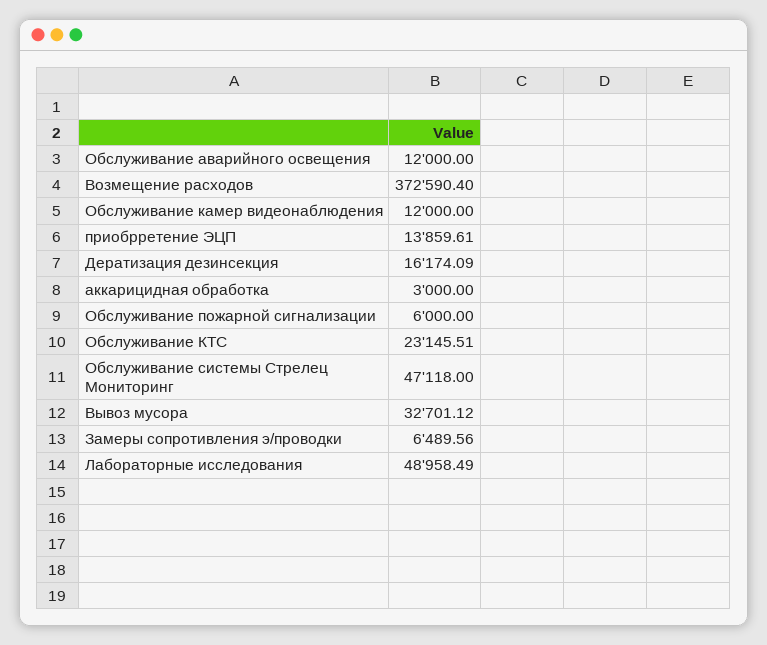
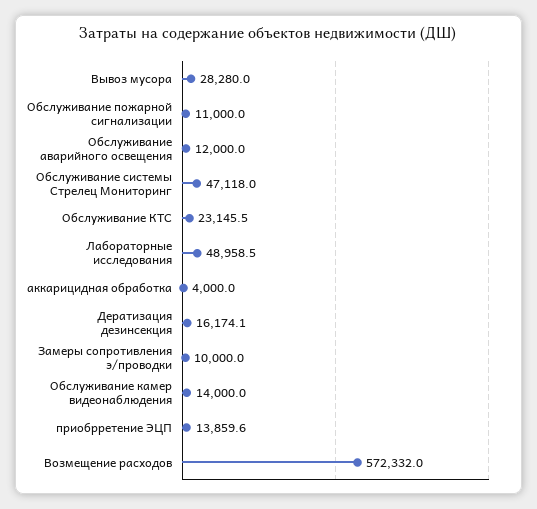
Возмещение расходов: 372590.4 -> 572332
Обслуживание камер видеонаблюдения: 12000 -> 14000
аккарицидная обработка: 3000 -> 4000
Обслуживание пожарной сигнализации: 6000 -> 11000
Вывоз мусора: 32701.12 -> 28280
Замеры сопротивления э/проводки: 6489.56 -> 10000

